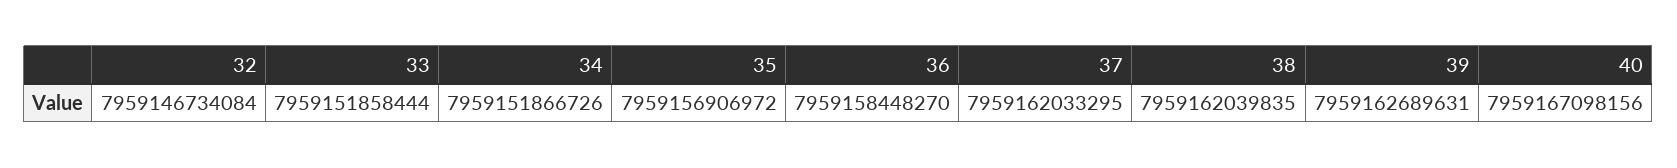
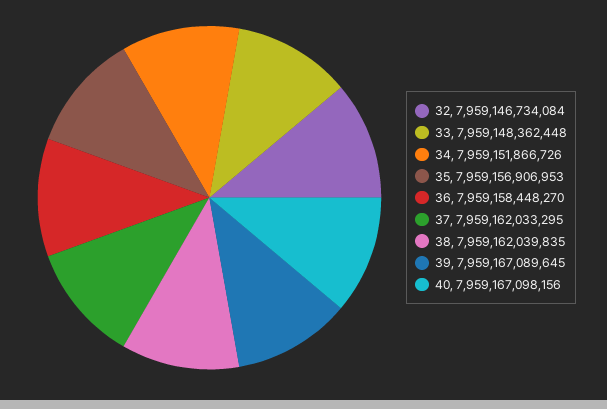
33: 7959151858444 -> 7959148362448
35: 7959156906972 -> 7959156906953
39: 7959162689631 -> 7959167089645

